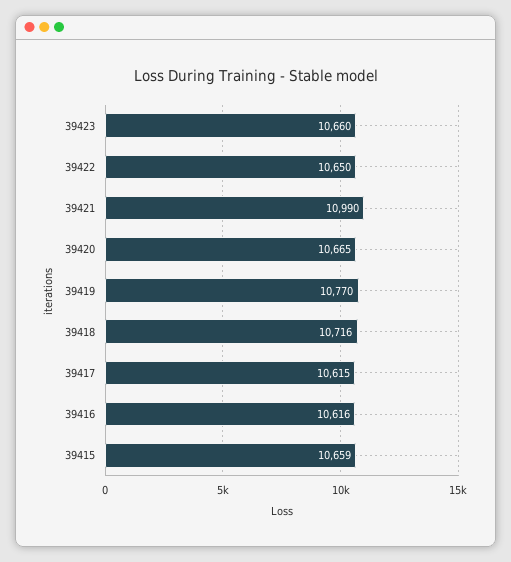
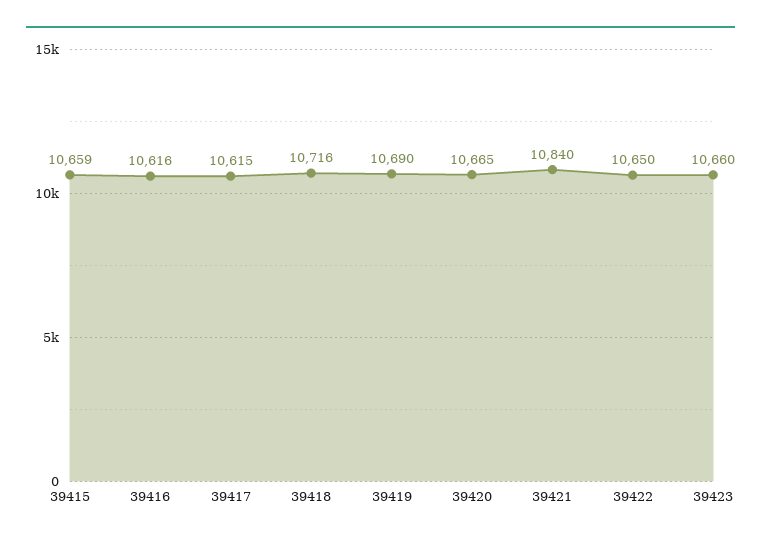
39421: 10990 -> 10840
39419: 10770 -> 10690

